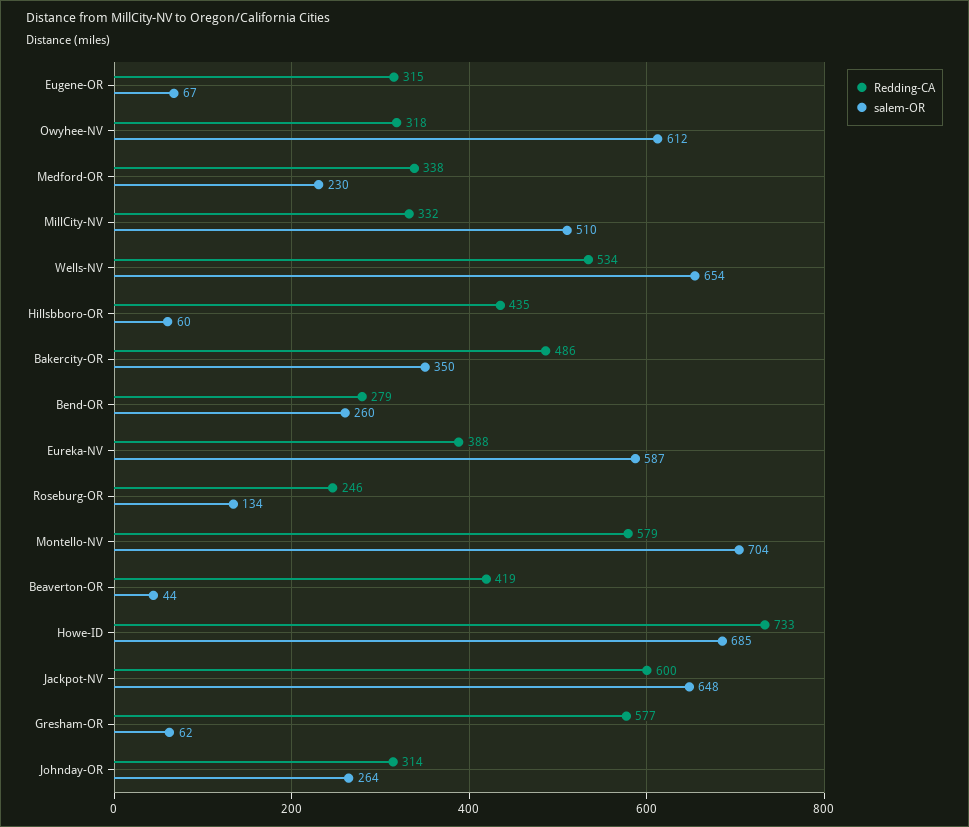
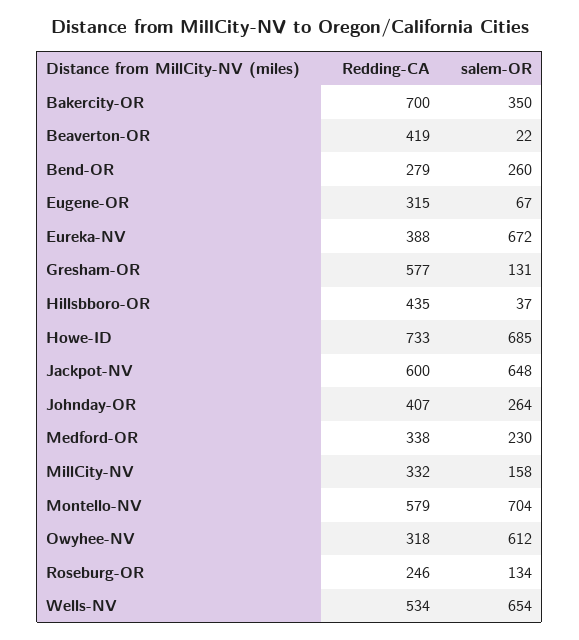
salem-OR, MillCity-NV: 510 -> 158
salem-OR, Hillsbboro-OR: 60 -> 37
Redding-CA, Bakercity-OR: 486 -> 700
salem-OR, Eureka-NV: 587 -> 672
salem-OR, Beaverton-OR: 44 -> 22
salem-OR, Gresham-OR: 62 -> 131
Redding-CA, Johnday-OR: 314 -> 407

